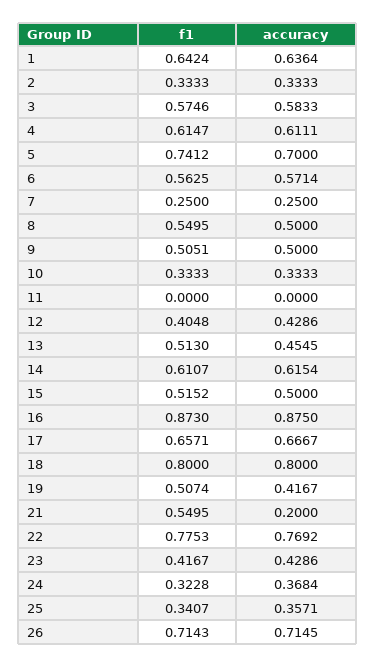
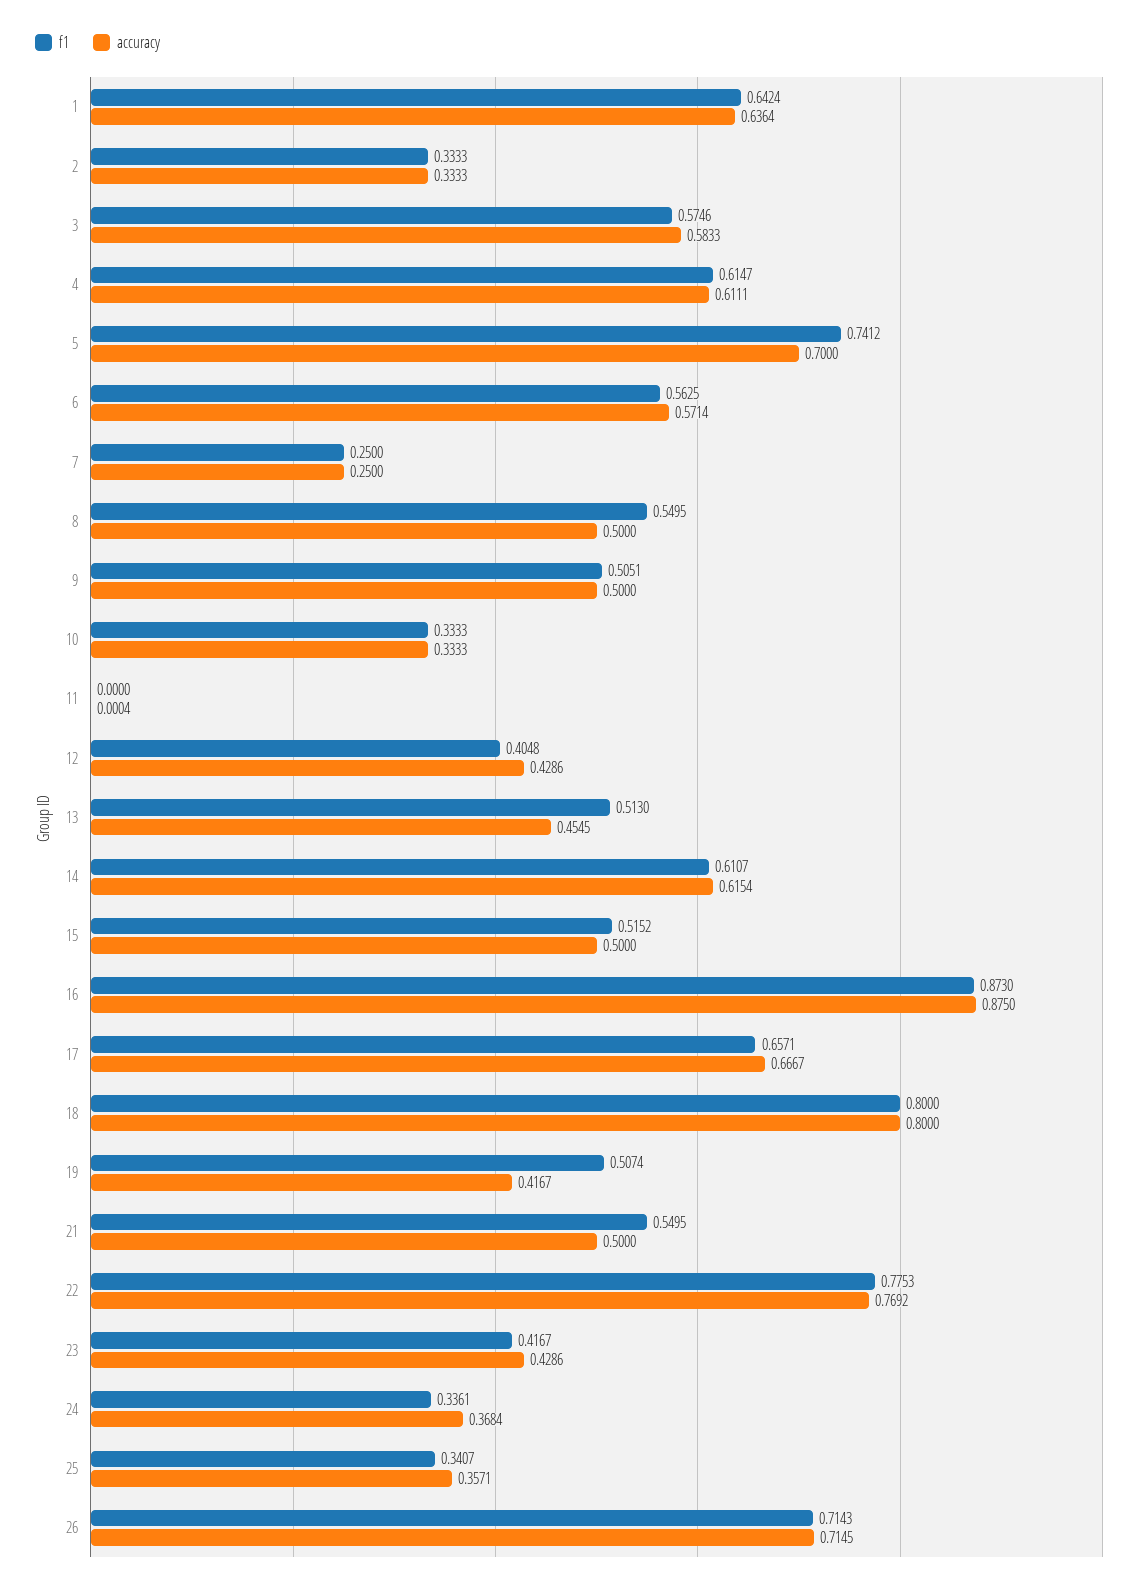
accuracy, 11: 0 -> 0.0004
accuracy, 21: 0.2 -> 0.5
f1, 24: 0.3228 -> 0.3361

